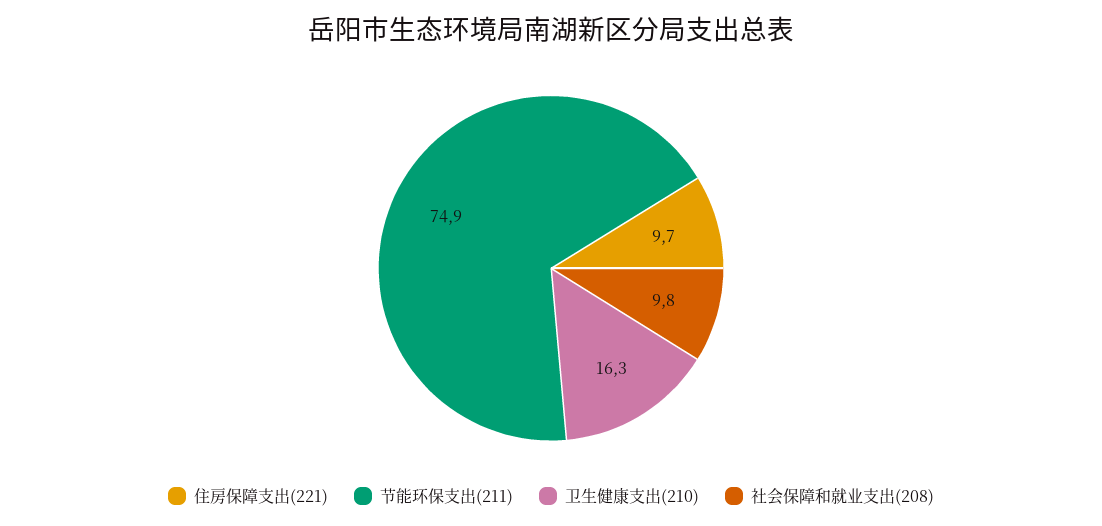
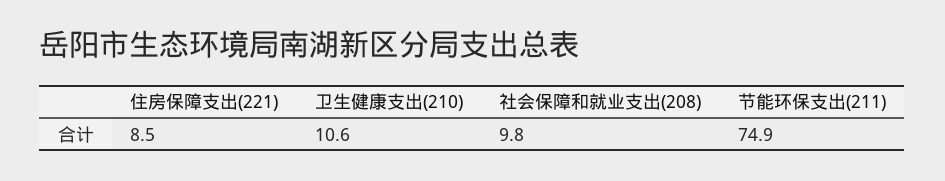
住房保障支出(221): 9.7 -> 8.5
卫生健康支出(210): 16.3 -> 10.6

